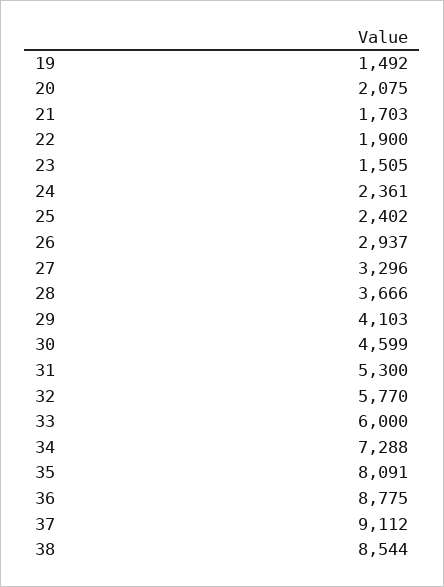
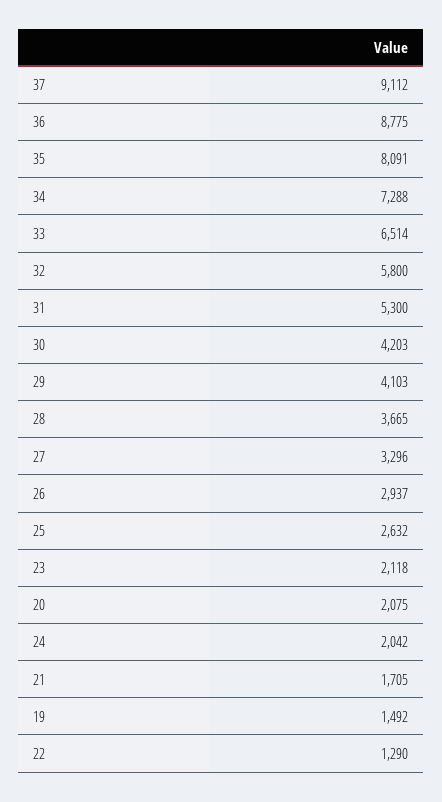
21: 1703 -> 1705
22: 1900 -> 1290
23: 1505 -> 2118
24: 2361 -> 2042
25: 2402 -> 2632
28: 3666 -> 3665
30: 4599 -> 4203
32: 5770 -> 5800
33: 6000 -> 6514
38: 8544 -> none

